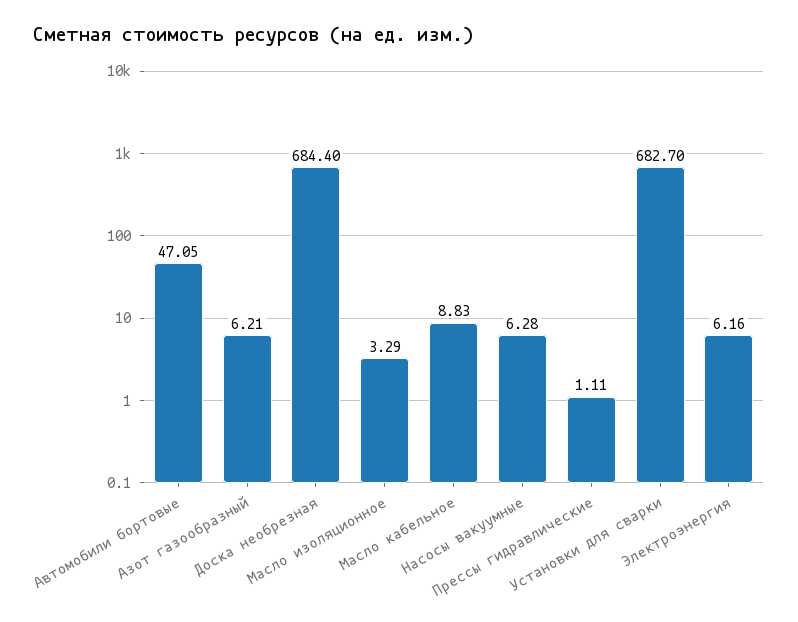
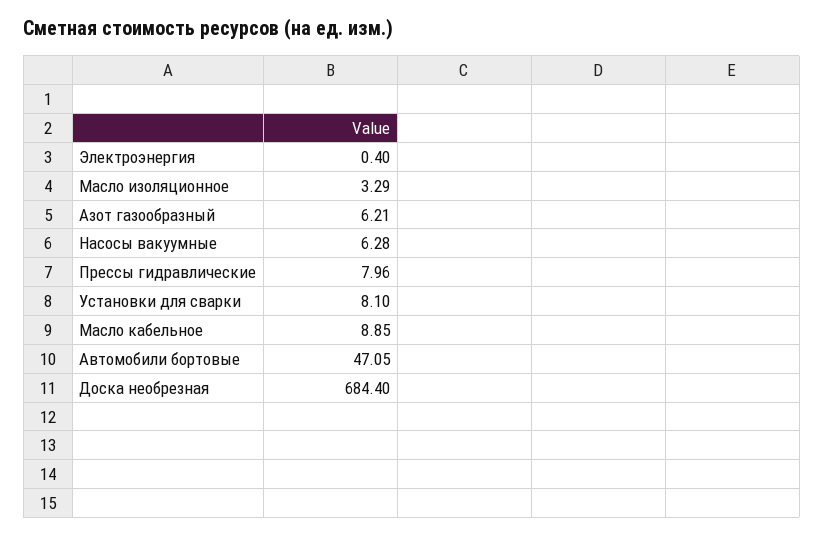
Масло кабельное: 8.83 -> 8.85
Прессы гидравлические: 1.11 -> 7.96
Установки для сварки: 682.7 -> 8.1
Электроэнергия: 6.16 -> 0.4

